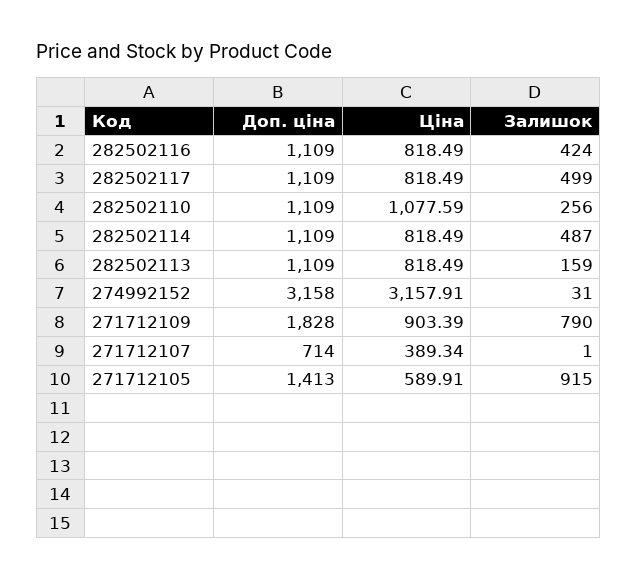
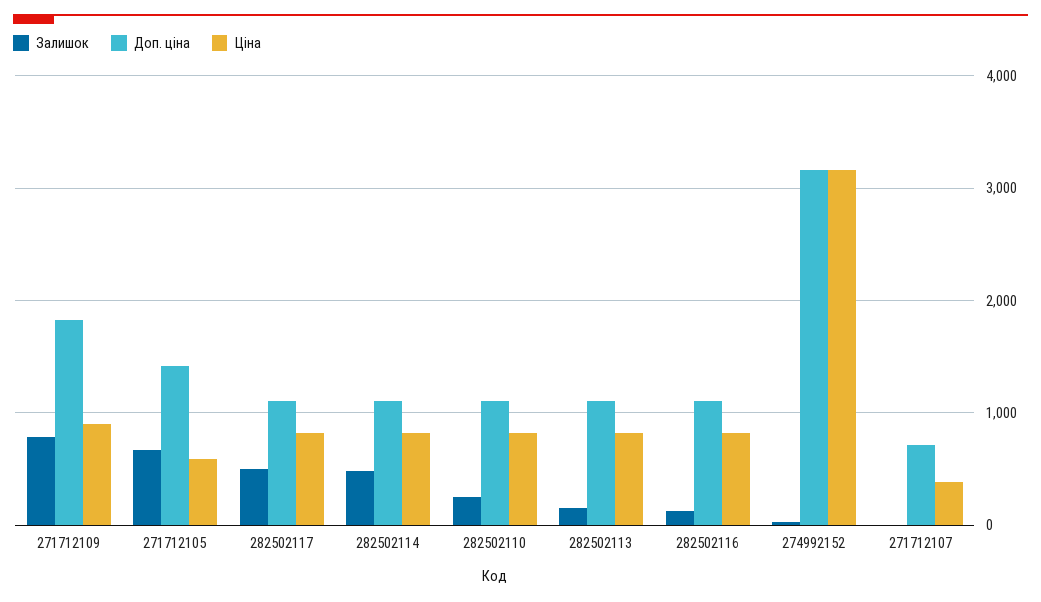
Залишок, 282502116: 424 -> 100
Ціна, 282502110: 1077.59 -> 800
Залишок, 271712105: 915 -> 700

